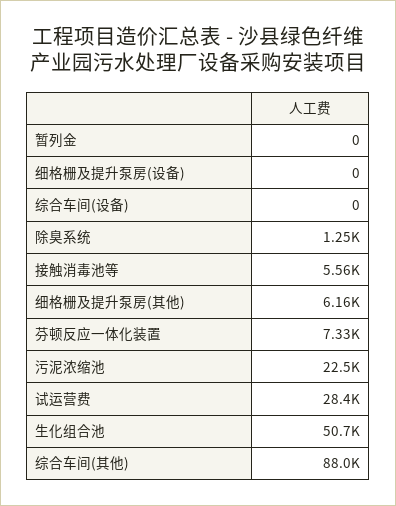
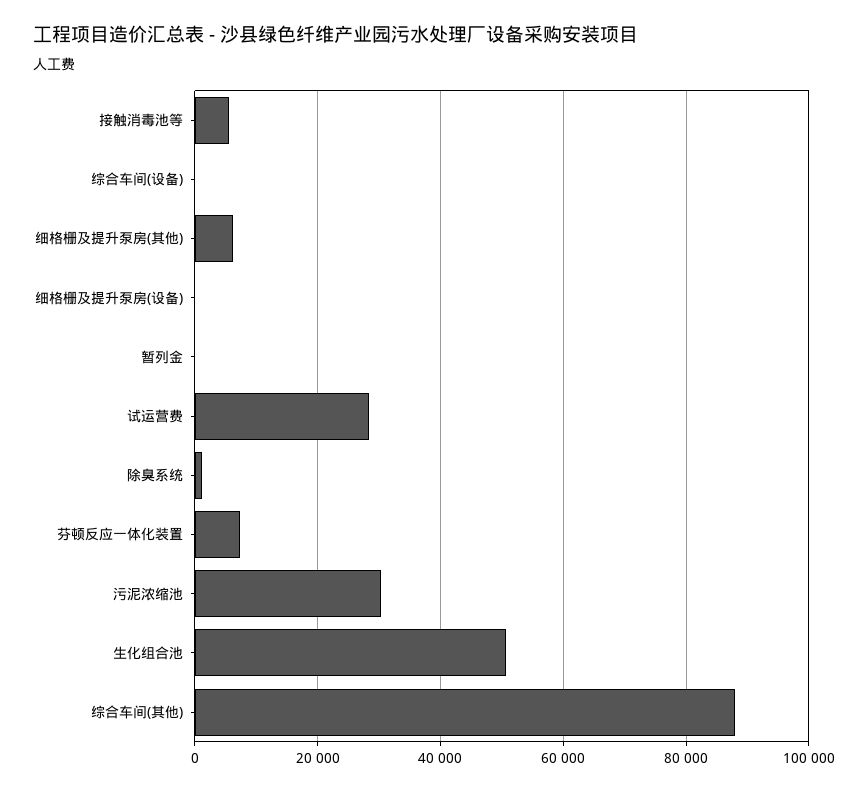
污泥浓缩池: 22500 -> 30000

